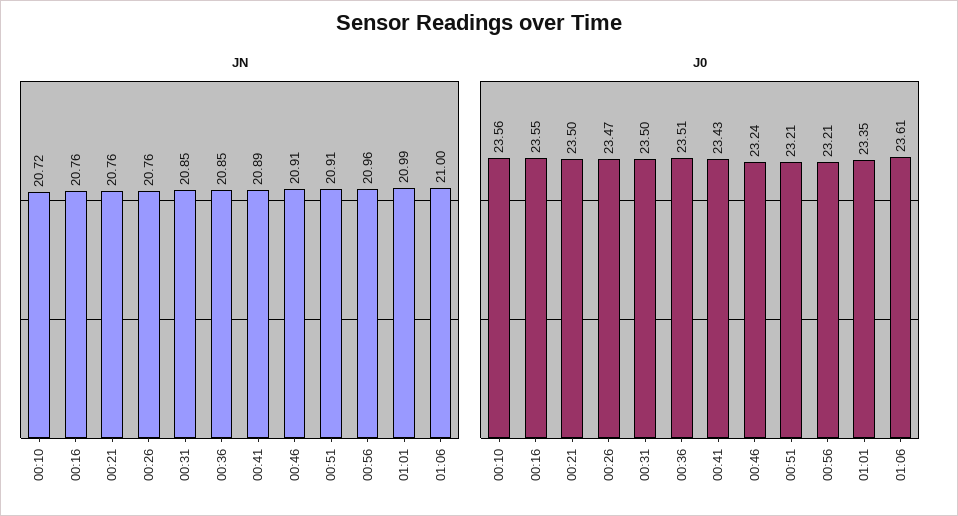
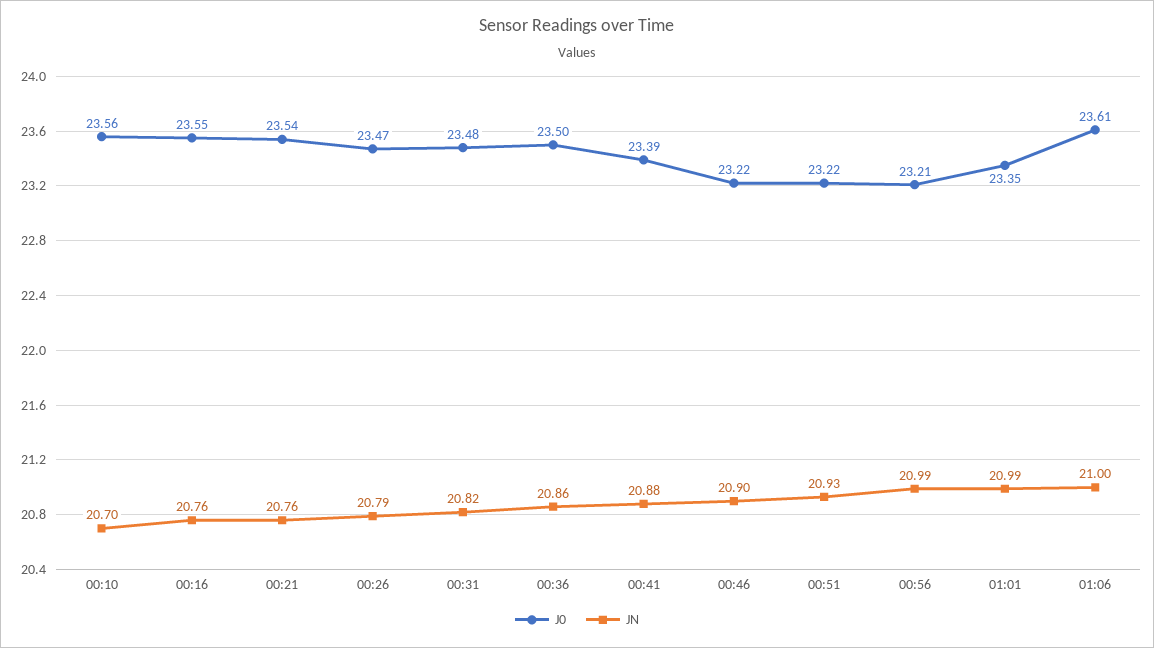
JN, 00:10: 20.72 -> 20.7
JN, 00:26: 20.76 -> 20.79
JN, 00:31: 20.85 -> 20.82
JN, 00:36: 20.85 -> 20.86
JN, 00:41: 20.89 -> 20.88
JN, 00:46: 20.91 -> 20.9
JN, 00:51: 20.91 -> 20.93
JN, 00:56: 20.96 -> 20.99
J0, 00:21: 23.5 -> 23.54
J0, 00:31: 23.5 -> 23.48
J0, 00:36: 23.51 -> 23.5
J0, 00:41: 23.43 -> 23.39
J0, 00:46: 23.24 -> 23.22
J0, 00:51: 23.21 -> 23.22

